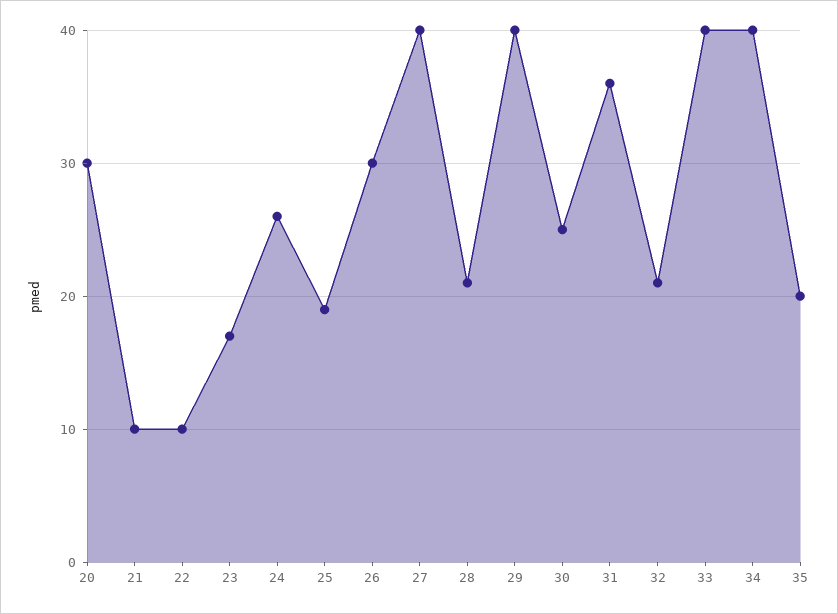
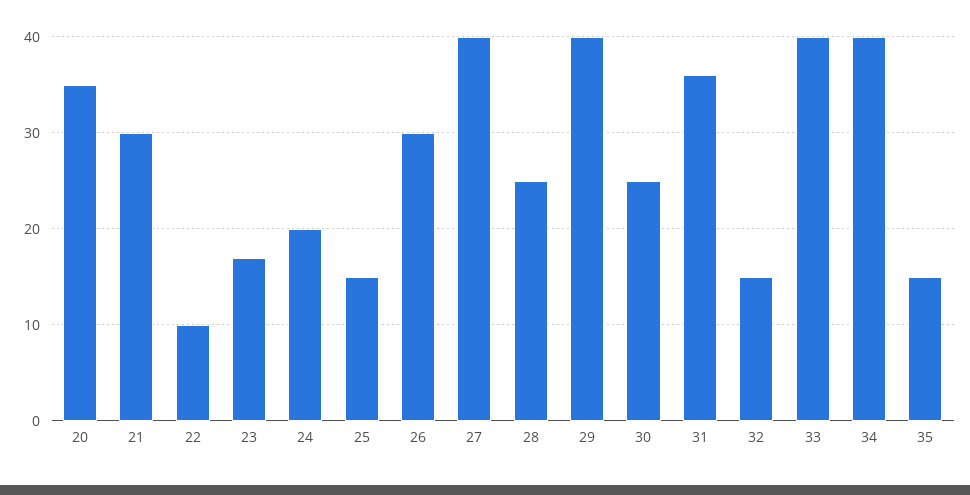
20: 30 -> 35
21: 10 -> 30
24: 26 -> 20
25: 19 -> 15
28: 21 -> 25
32: 21 -> 15
35: 20 -> 15

